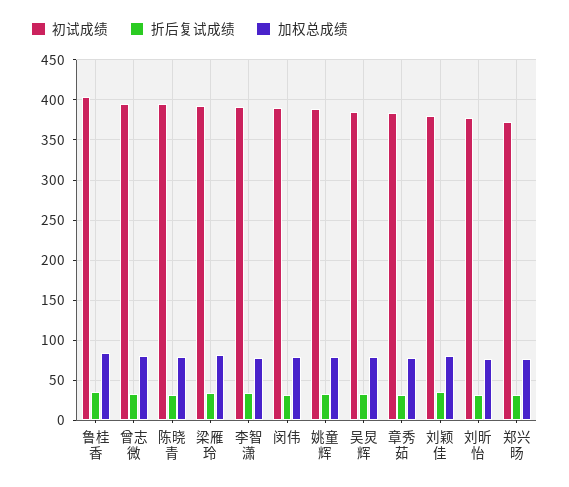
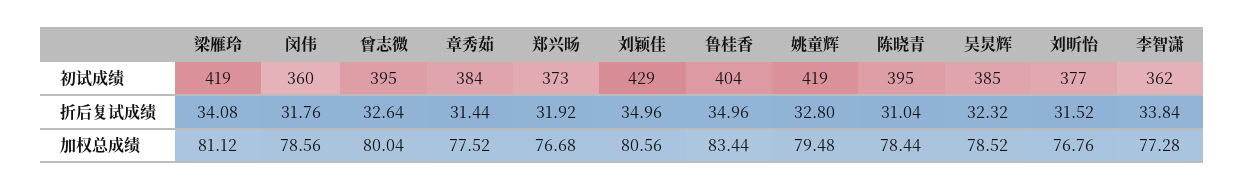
初试成绩, 梁雁玲: 390 -> 419
初试成绩, 李智潇: 390 -> 362
初试成绩, 闵伟: 390 -> 360
初试成绩, 姚童辉: 390 -> 419
初试成绩, 刘颖佳: 380 -> 429

